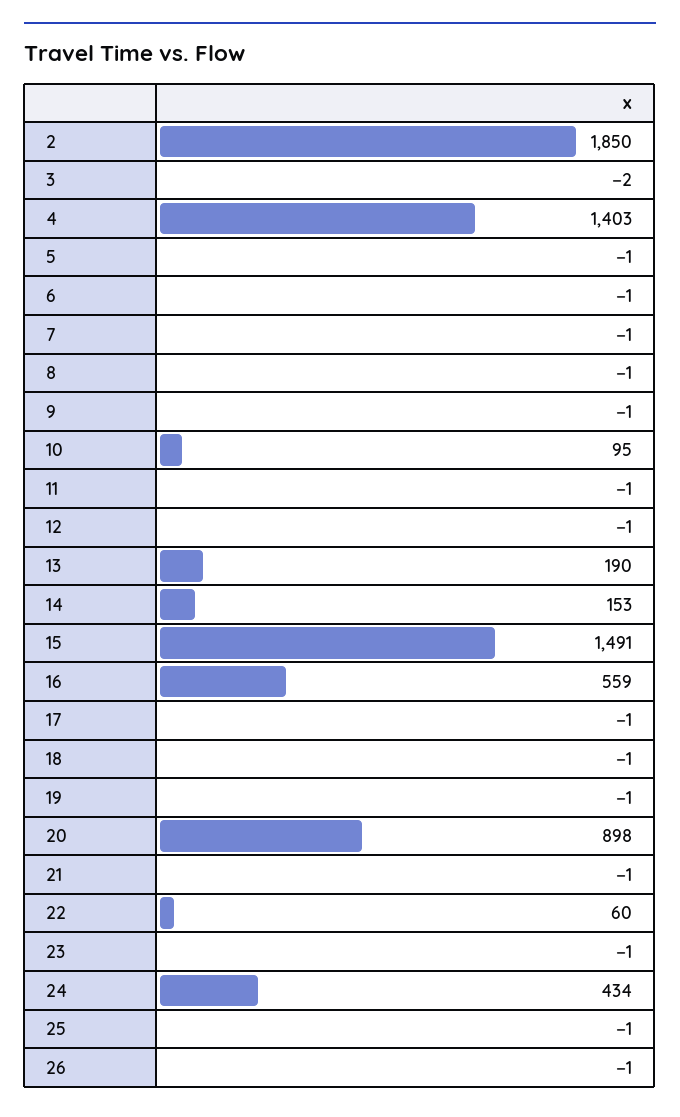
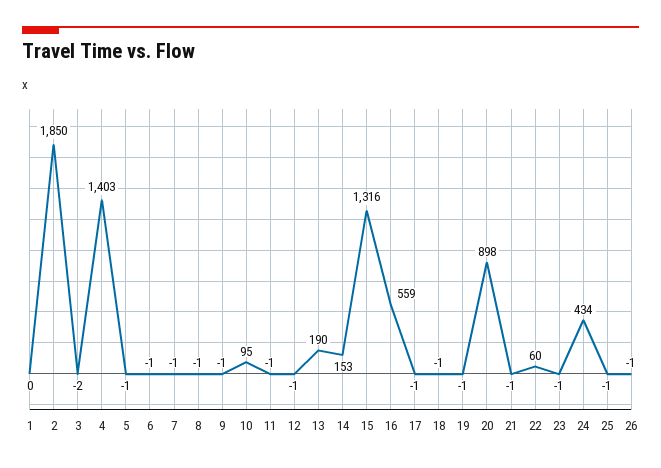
15: 1491 -> 1316
1: none -> 0

